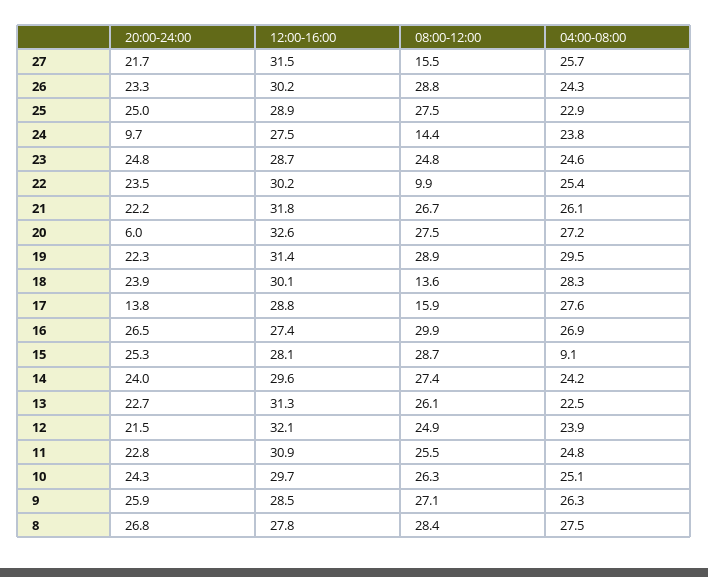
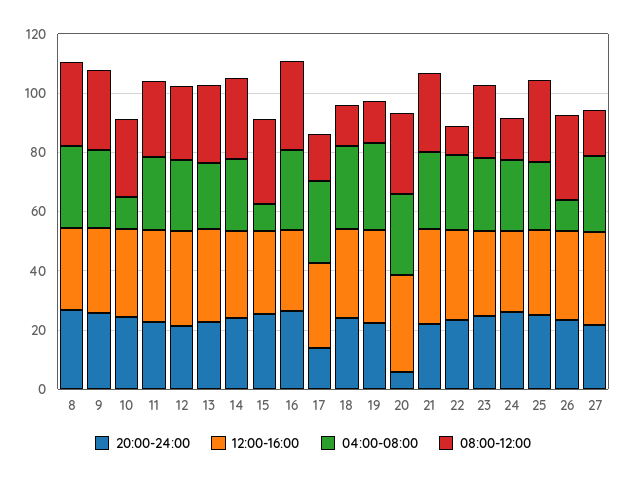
04:00-08:00, 26: 24.3 -> 10
20:00-24:00, 24: 9.7 -> 25
08:00-12:00, 19: 28.9 -> 15
04:00-08:00, 10: 25.1 -> 10

